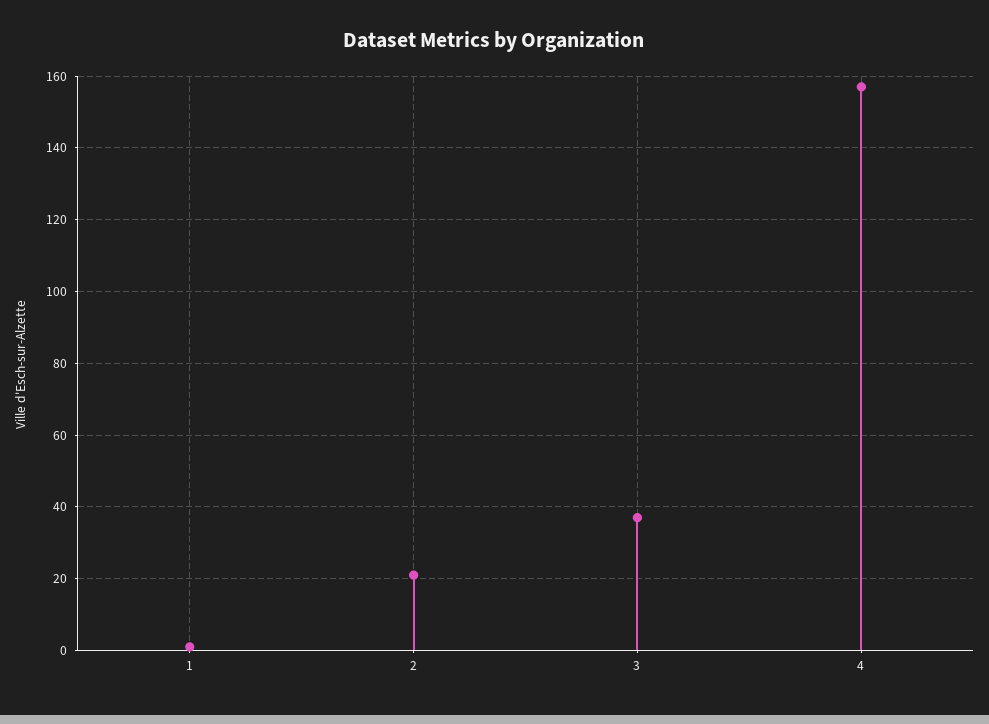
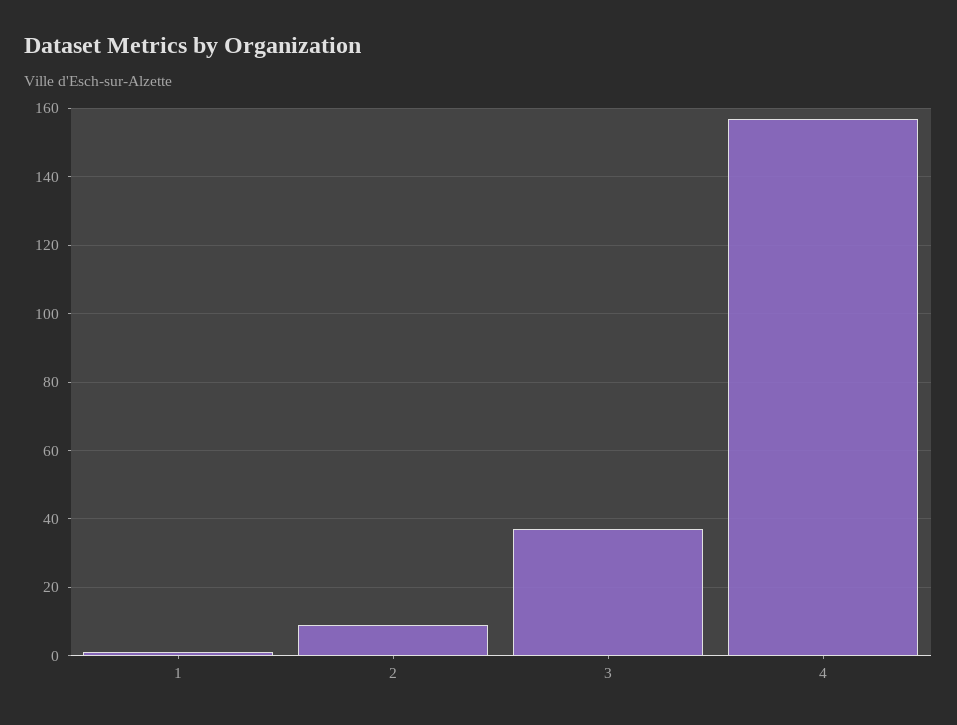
2: 20 -> 10

